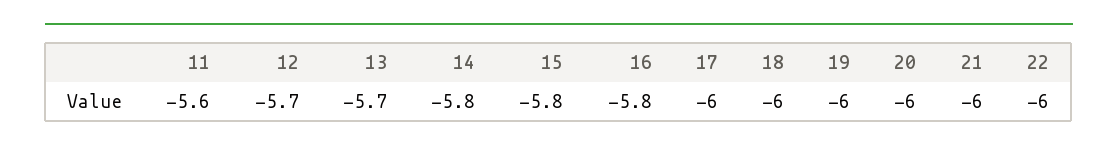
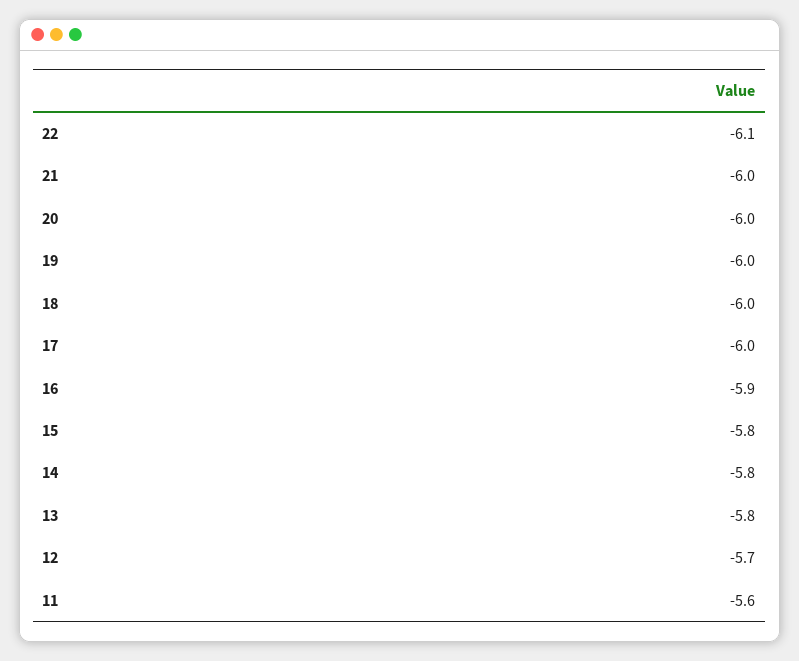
13: -5.7 -> -5.8
16: -5.8 -> -5.9
22: -6 -> -6.1

